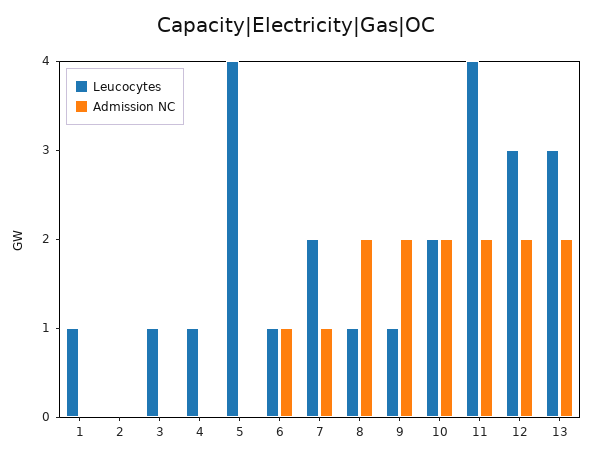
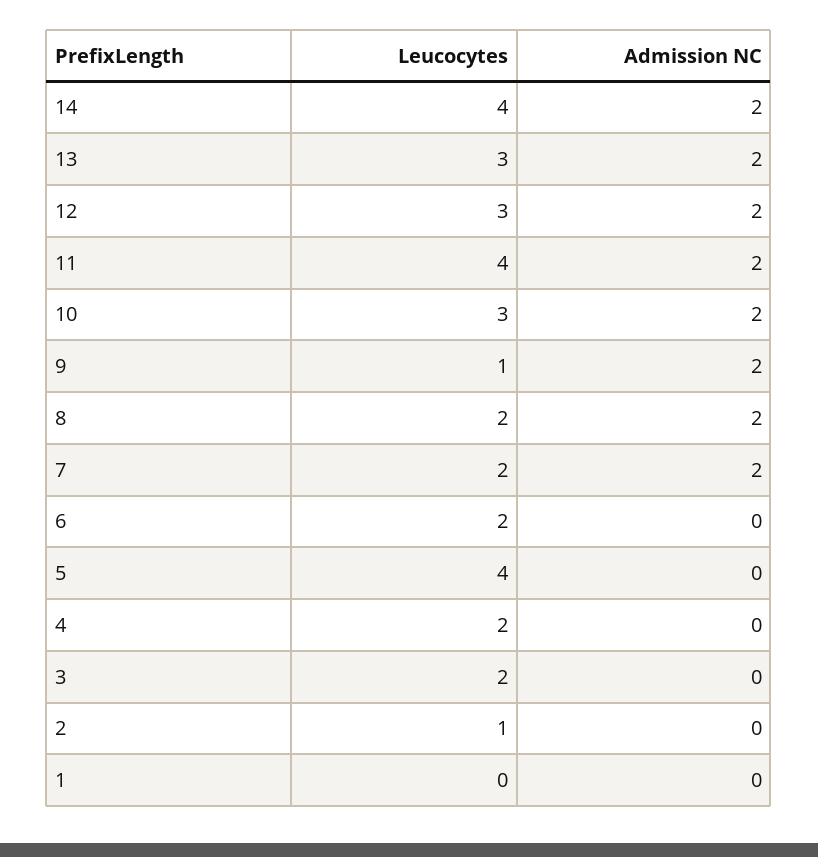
Leucocytes, 1: 1 -> 0
Leucocytes, 2: 0 -> 1
Leucocytes, 3: 1 -> 2
Leucocytes, 4: 1 -> 2
Leucocytes, 6: 1 -> 2
Admission NC, 6: 1 -> 0
Admission NC, 7: 1 -> 2
Leucocytes, 8: 1 -> 2
Leucocytes, 10: 2 -> 3
Leucocytes, 14: none -> 4
Admission NC, 14: none -> 2

